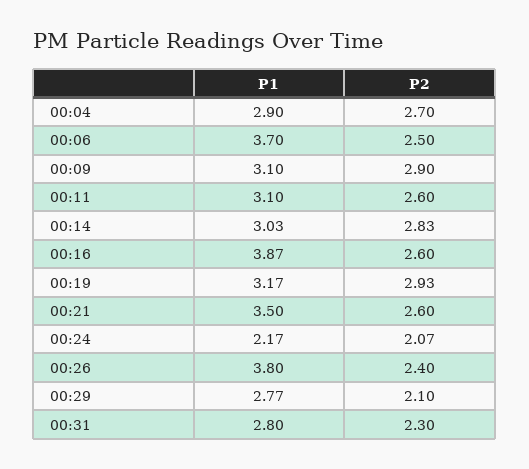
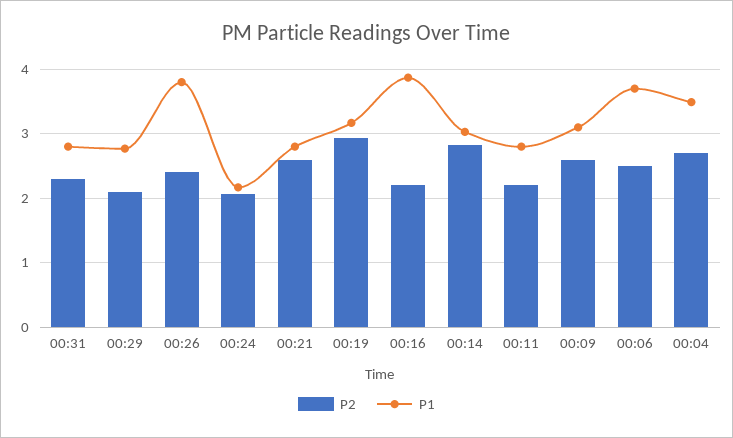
P1, 00:04: 2.9 -> 3.5
P2, 00:09: 2.9 -> 2.6
P1, 00:11: 3.1 -> 2.8
P2, 00:11: 2.6 -> 2.2
P2, 00:16: 2.6 -> 2.2
P1, 00:21: 3.5 -> 2.8

